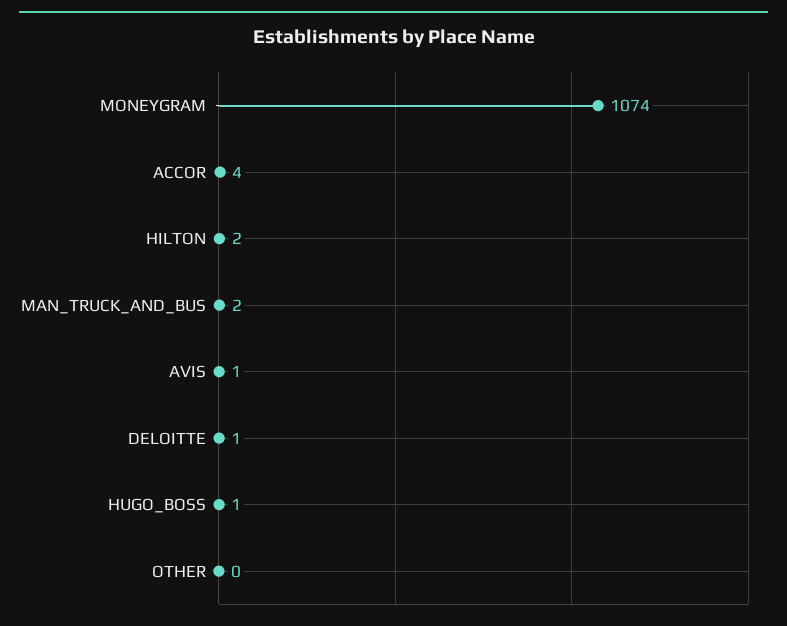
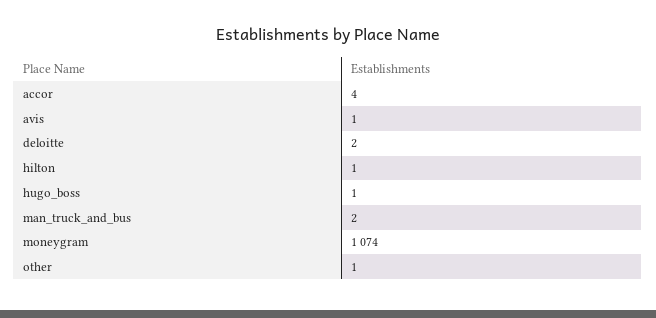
HILTON: 2 -> 1
DELOITTE: 1 -> 2
OTHER: 0 -> 1

